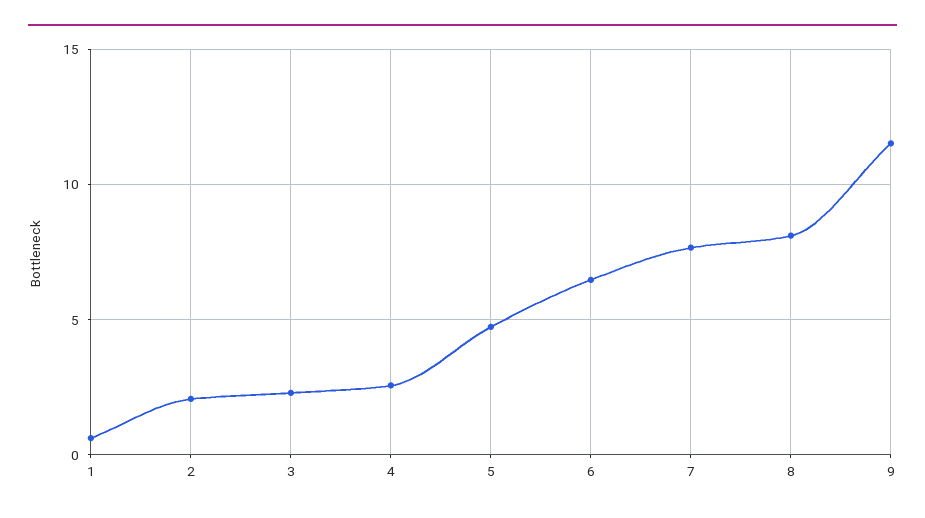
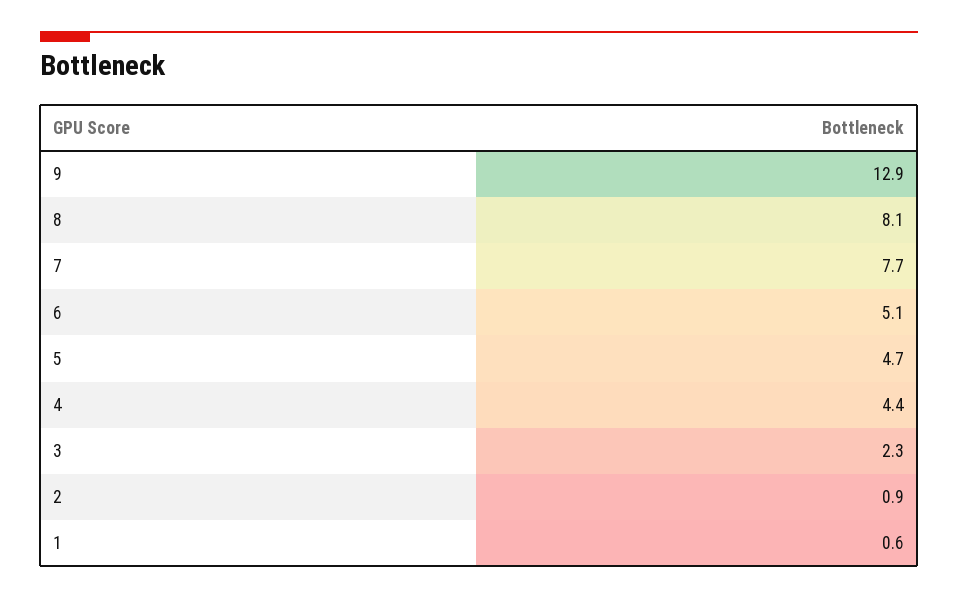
2: 2 -> 0.9
4: 2.5 -> 4.4
6: 6.5 -> 5.1
9: 11.5 -> 12.9

